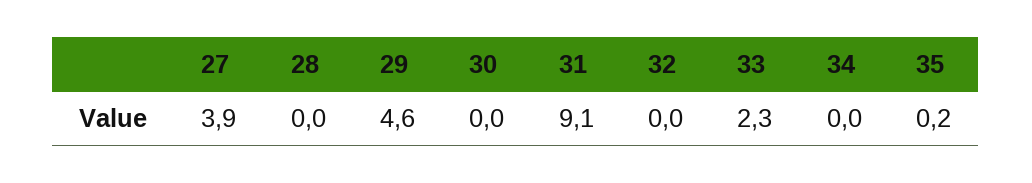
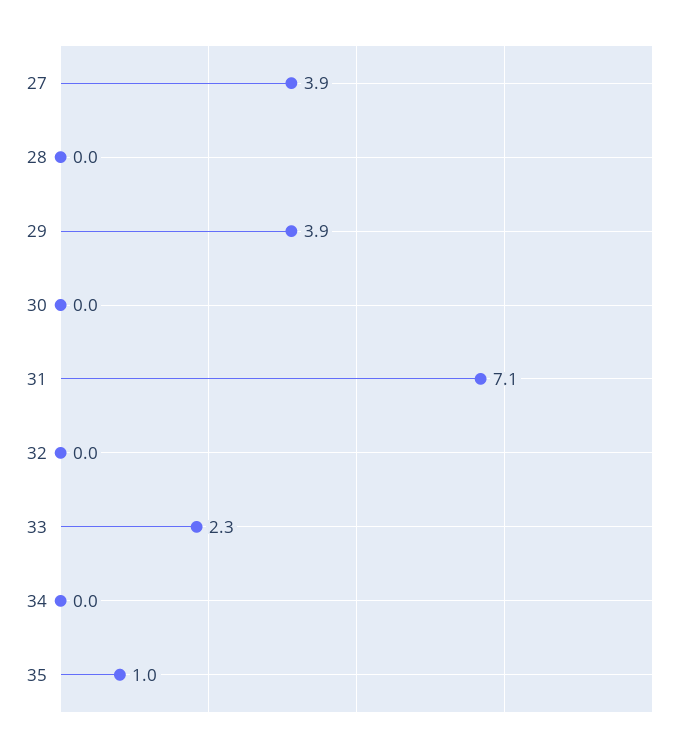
29: 4.6 -> 3.9
31: 9.1 -> 7.1
35: 0.2 -> 1

